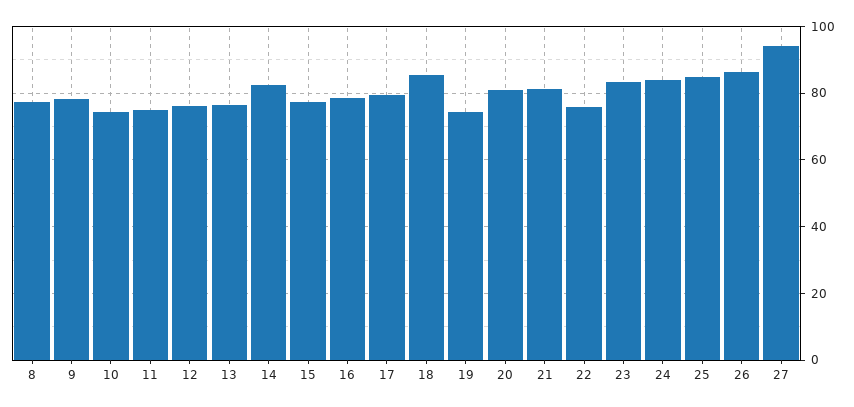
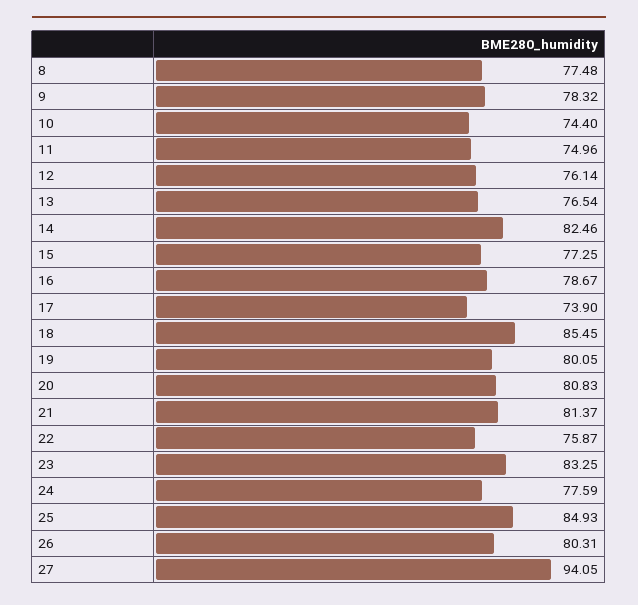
17: 80 -> 73.9
19: 74 -> 80.05
24: 84 -> 77.59
26: 86 -> 80.31

